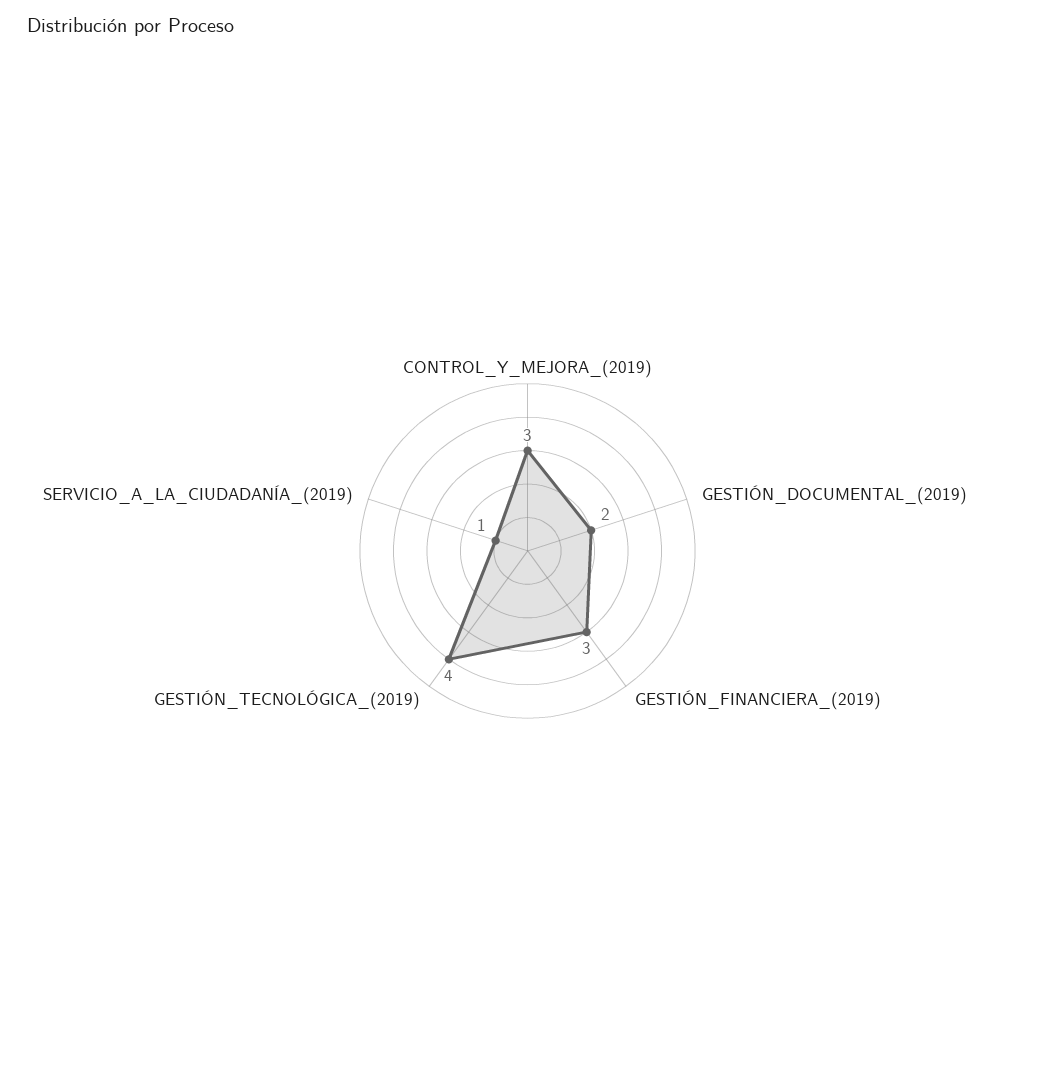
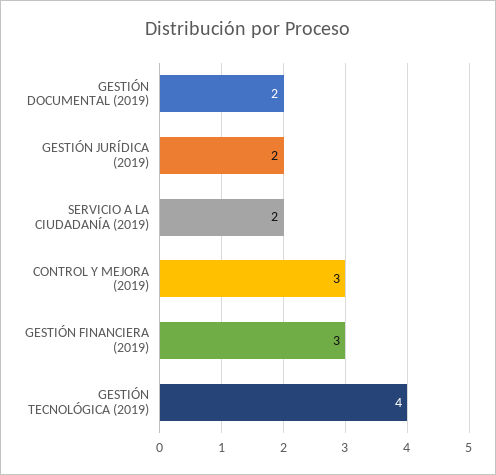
SERVICIO_A_LA_CIUDADANÍA_(2019): 1 -> 2
GESTIÓN JURÍDICA (2019): none -> 2

